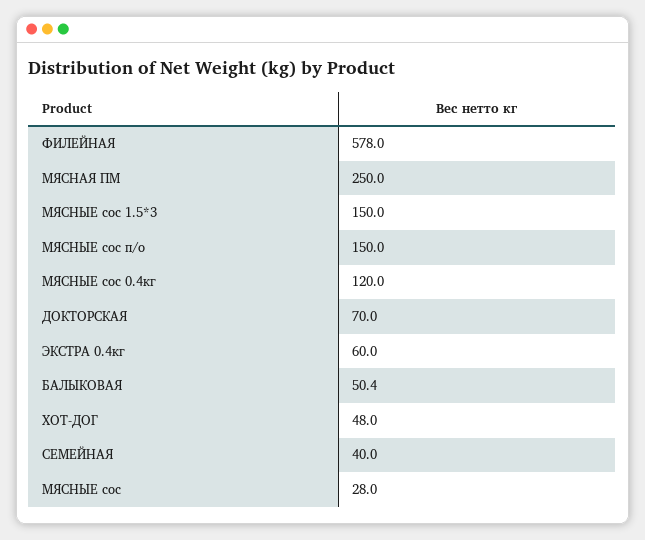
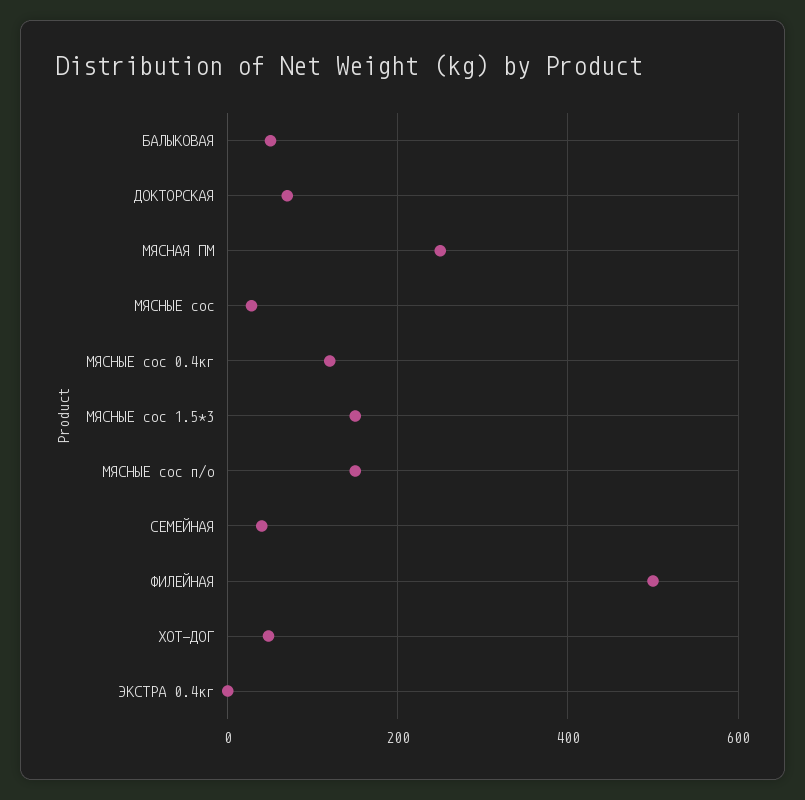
ФИЛЕЙНАЯ: 578 -> 500
ЭКСТРА 0.4кг: 60 -> 0

